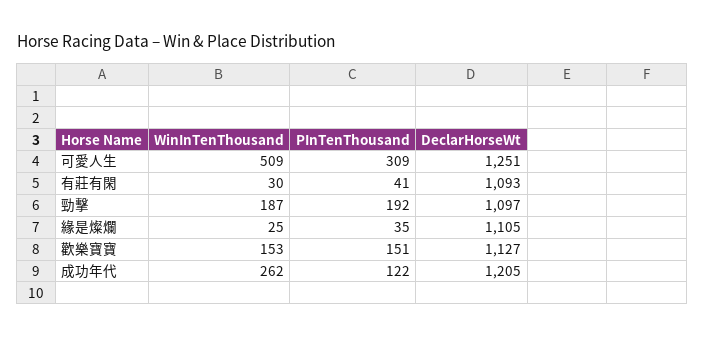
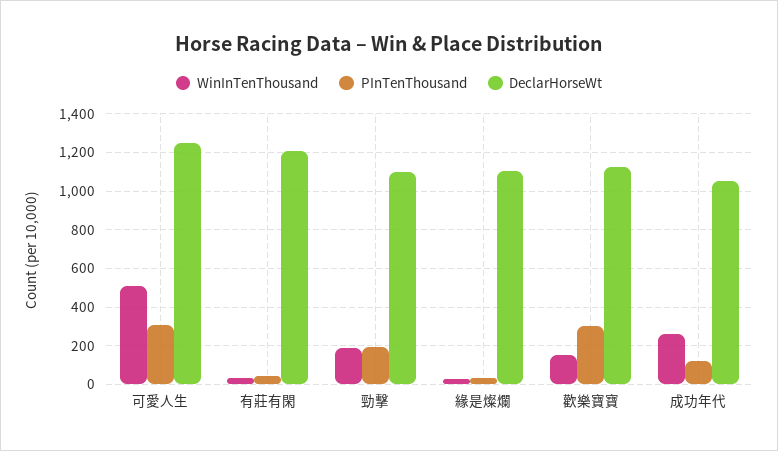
DeclarHorseWt, 有莊有閑: 1093 -> 1200
PInTenThousand, 歡樂寶寶: 151 -> 300
DeclarHorseWt, 成功年代: 1205 -> 1050

